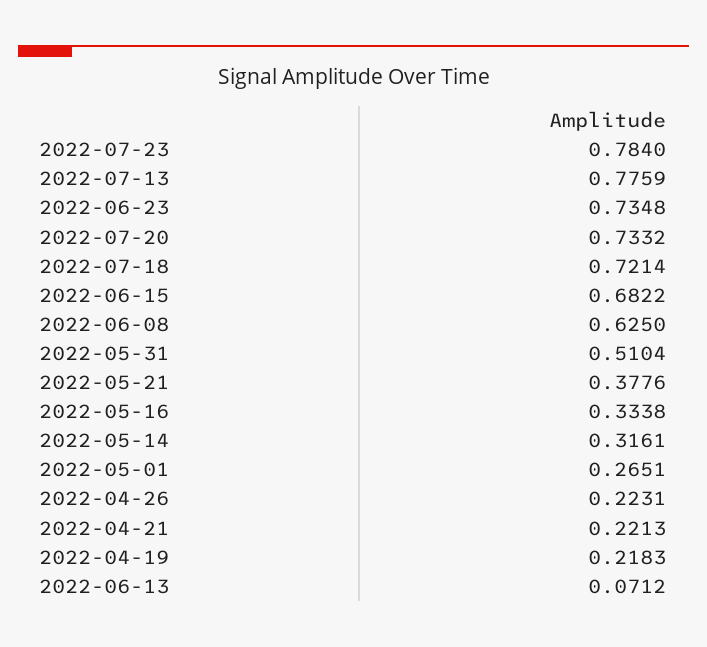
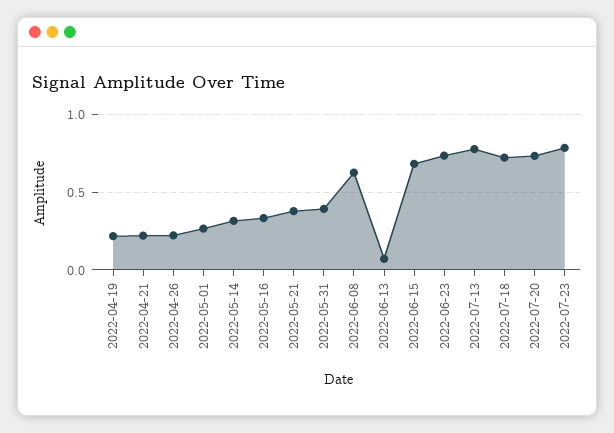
2022-05-31: 0.5104 -> 0.4

